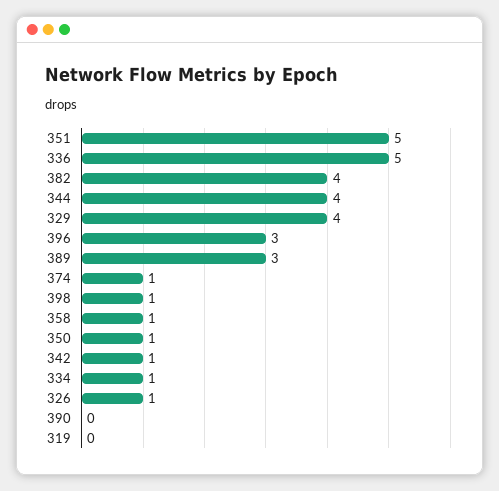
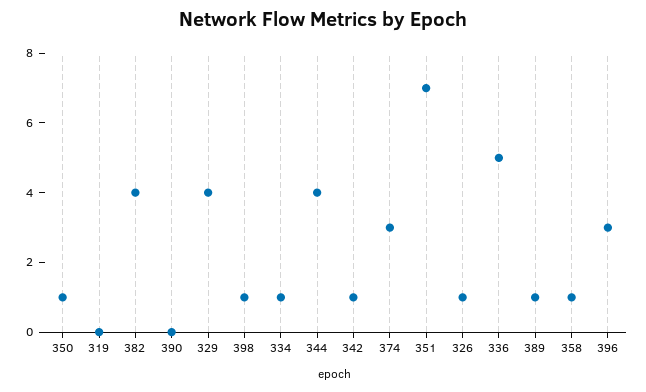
351: 5 -> 7
389: 3 -> 1
374: 1 -> 3

